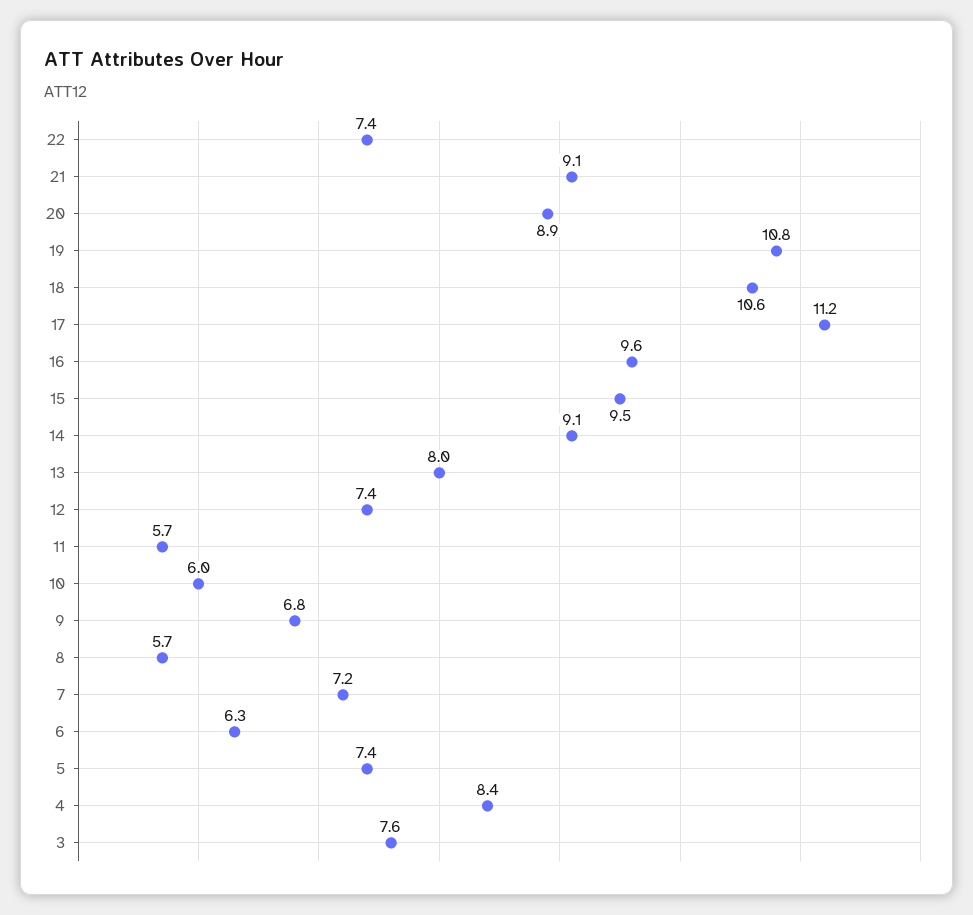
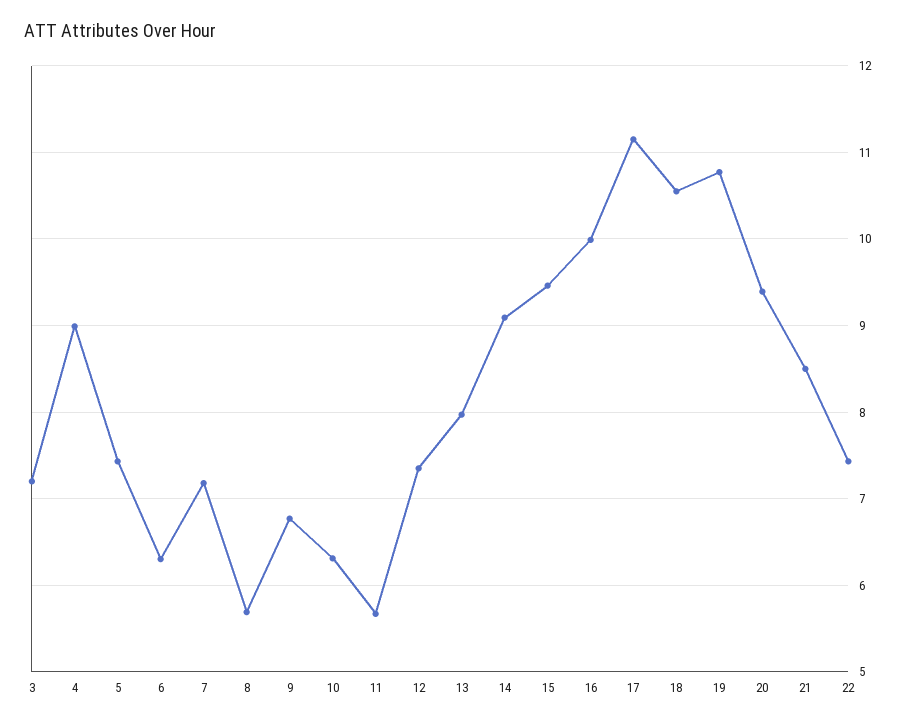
21: 9.1 -> 8.5
20: 8.9 -> 9.4
16: 9.6 -> 10
10: 6 -> 6.3
4: 8.4 -> 9
3: 7.6 -> 7.2

